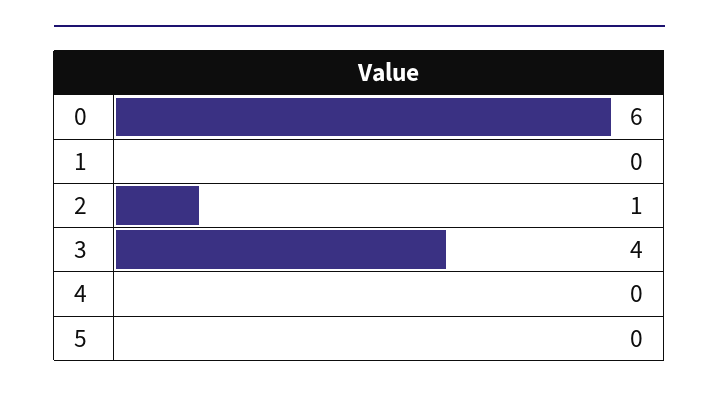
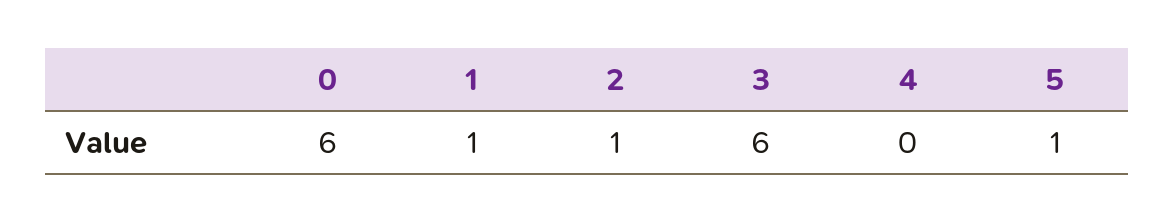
1: 0 -> 1
3: 4 -> 6
5: 0 -> 1

